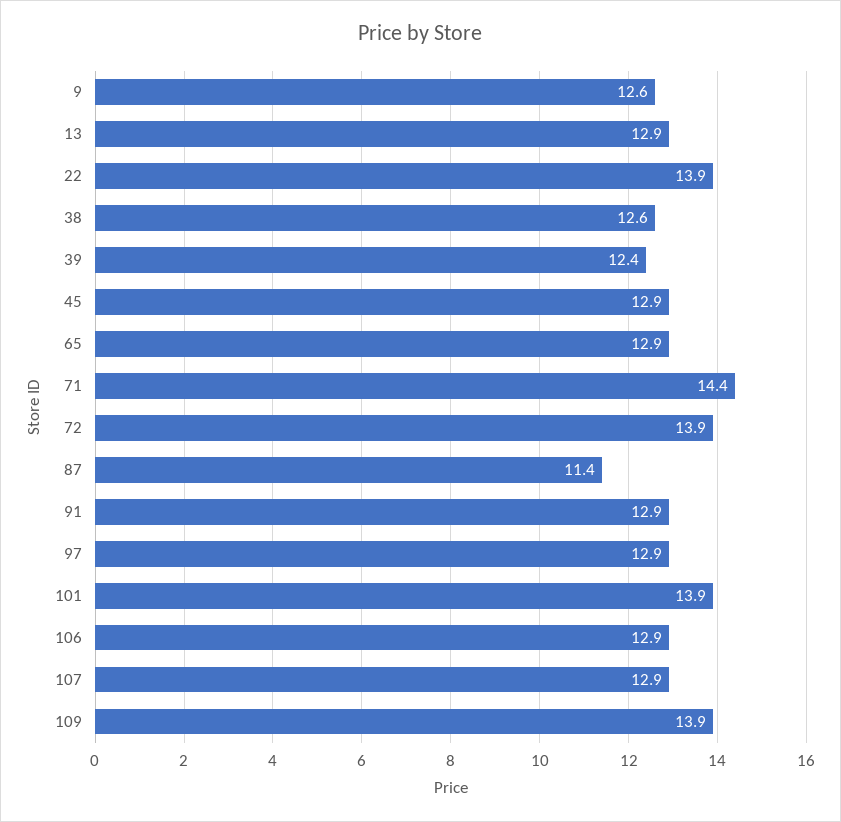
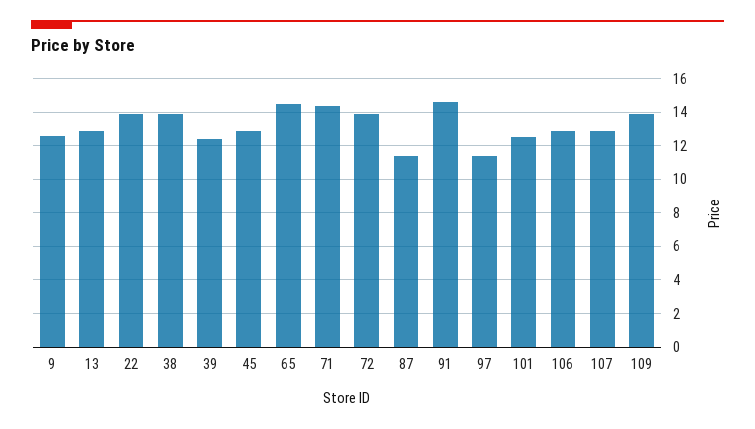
38: 12.6 -> 14
65: 12.9 -> 14.5
91: 12.9 -> 14.5
97: 12.9 -> 11.5
101: 13.9 -> 12.5

